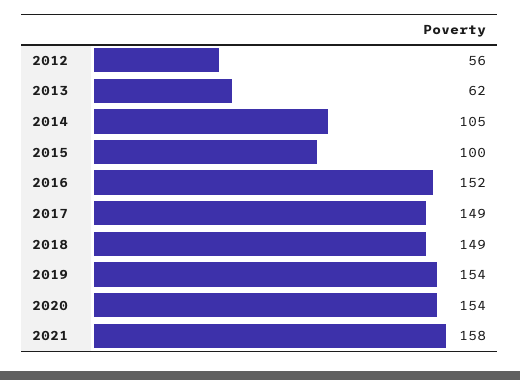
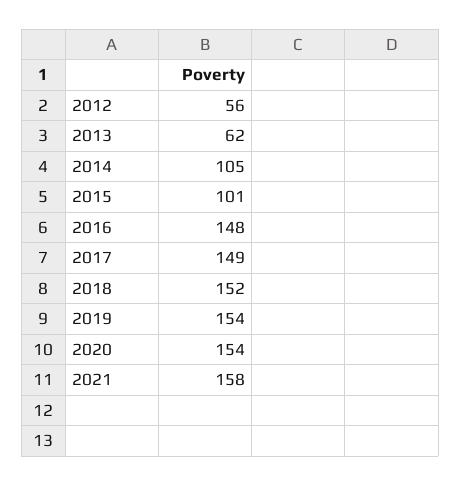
2015: 100 -> 101
2016: 152 -> 148
2018: 149 -> 152

